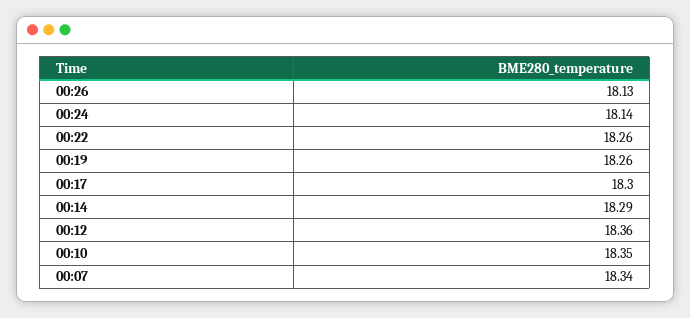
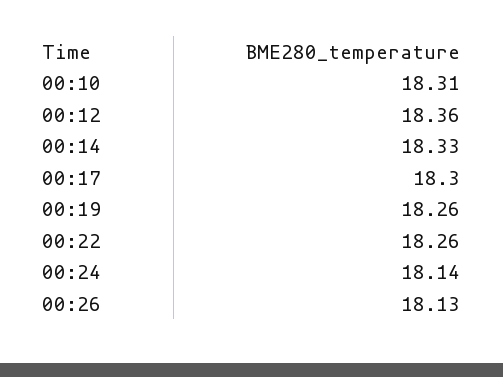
00:14: 18.29 -> 18.33
00:10: 18.35 -> 18.31
00:07: 18.34 -> none

